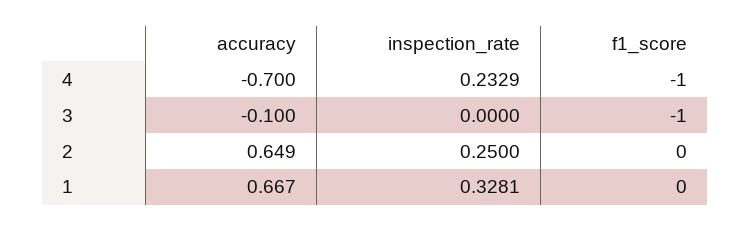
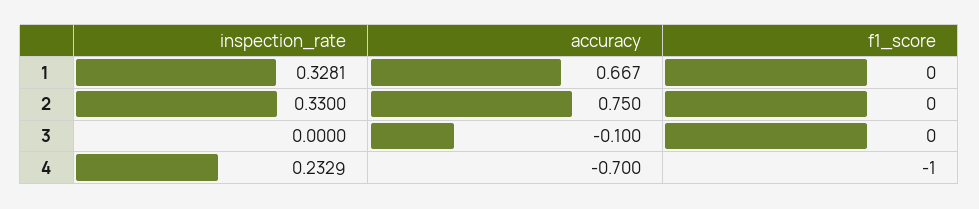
f1_score, 3: -1 -> 0
accuracy, 2: 0.649 -> 0.75
inspection_rate, 2: 0.25 -> 0.33

